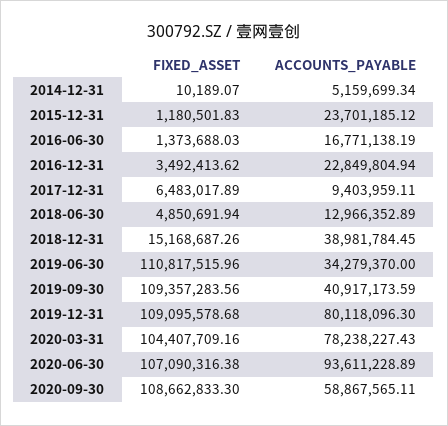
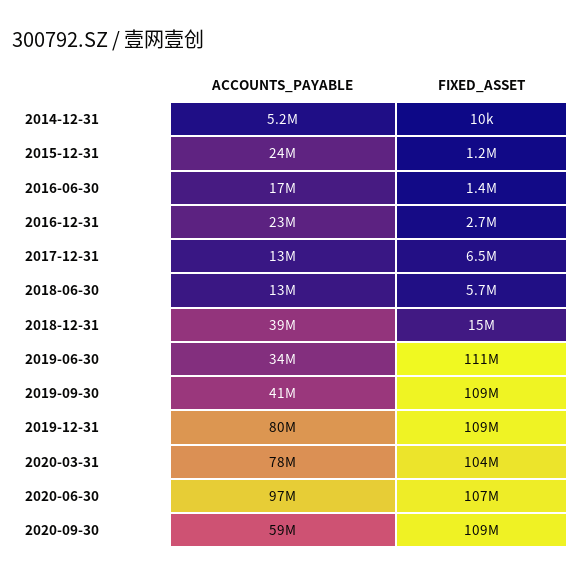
FIXED_ASSET, 2016-12-31: 3492413.62 -> 2700000
ACCOUNTS_PAYABLE, 2017-12-31: 9403959.11 -> 13000000
FIXED_ASSET, 2018-06-30: 4850691.94 -> 5700000
ACCOUNTS_PAYABLE, 2020-06-30: 93611228.89 -> 97000000

